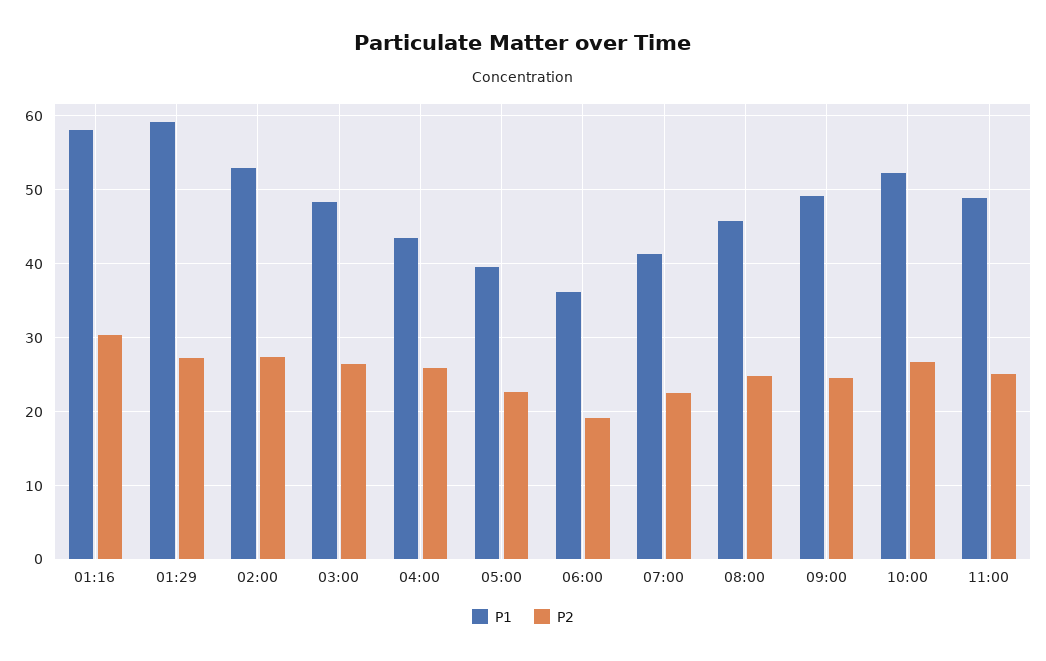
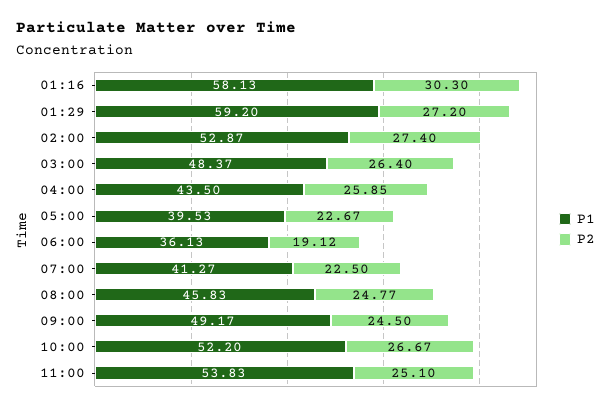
P1, 11:00: 49 -> 53.83

